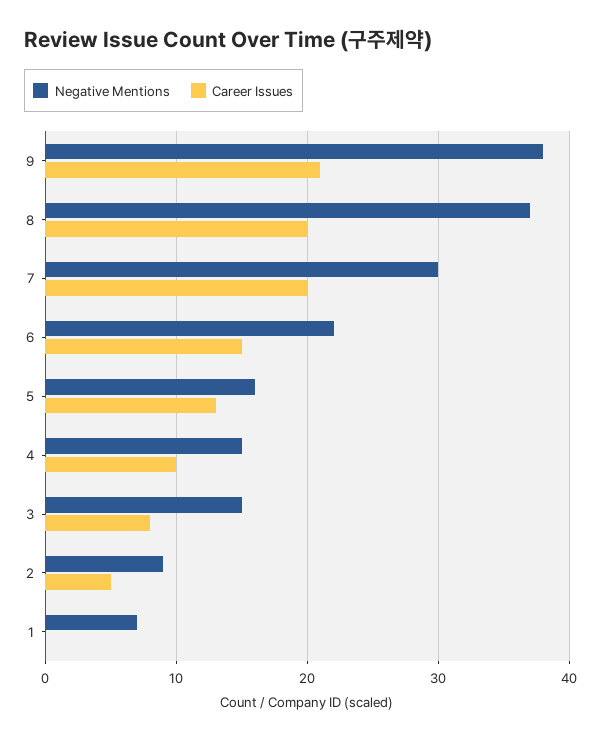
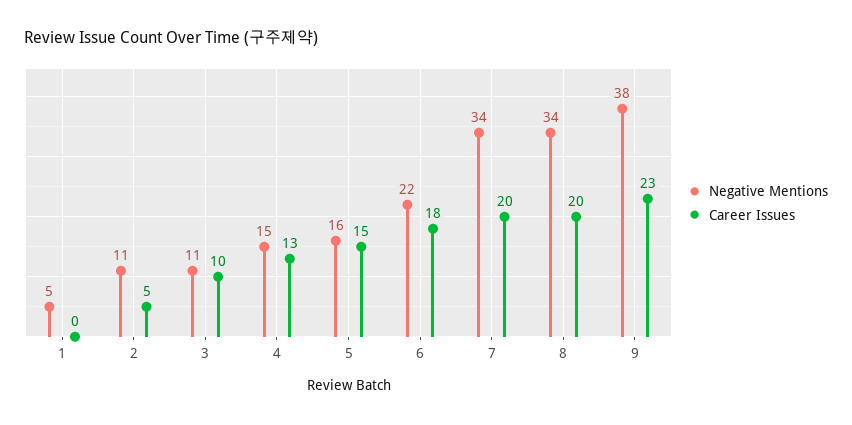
Career Issues, 9: 21 -> 23
Negative Mentions, 8: 37 -> 34
Negative Mentions, 7: 30 -> 34
Career Issues, 6: 15 -> 18
Career Issues, 5: 13 -> 15
Career Issues, 4: 10 -> 13
Negative Mentions, 3: 15 -> 11
Career Issues, 3: 8 -> 10
Negative Mentions, 2: 9 -> 11
Negative Mentions, 1: 7 -> 5

